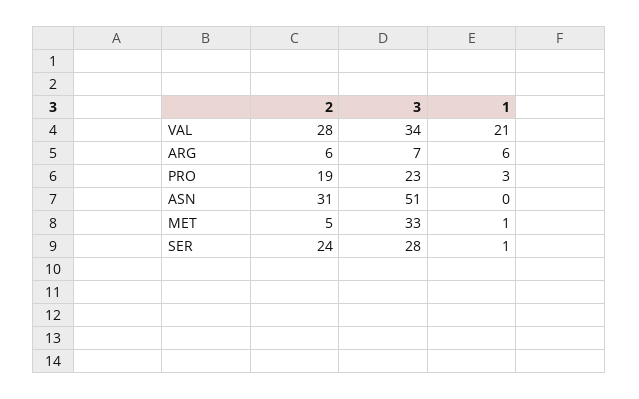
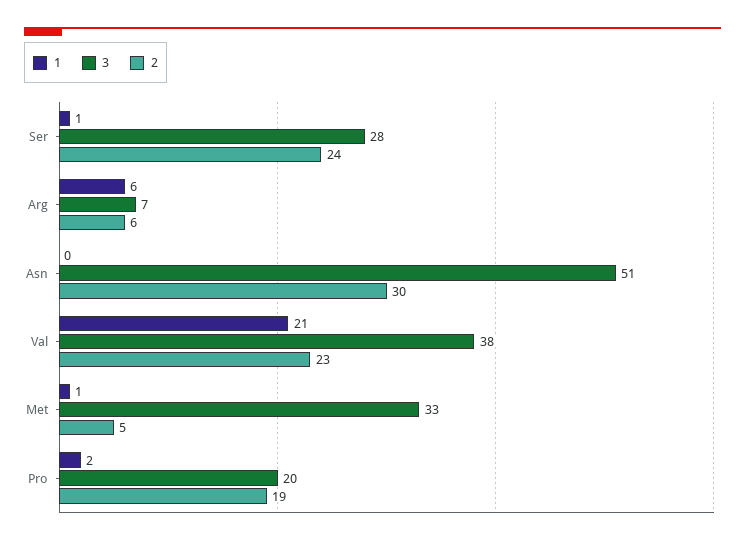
2, VAL: 28 -> 23
3, VAL: 34 -> 38
3, PRO: 23 -> 20
1, PRO: 3 -> 2
2, ASN: 31 -> 30

